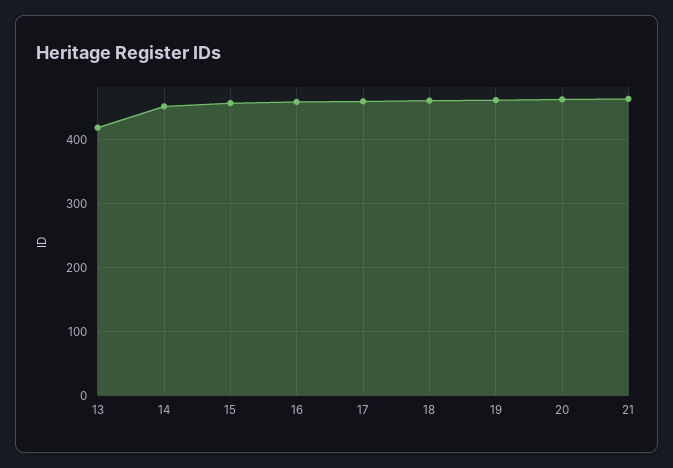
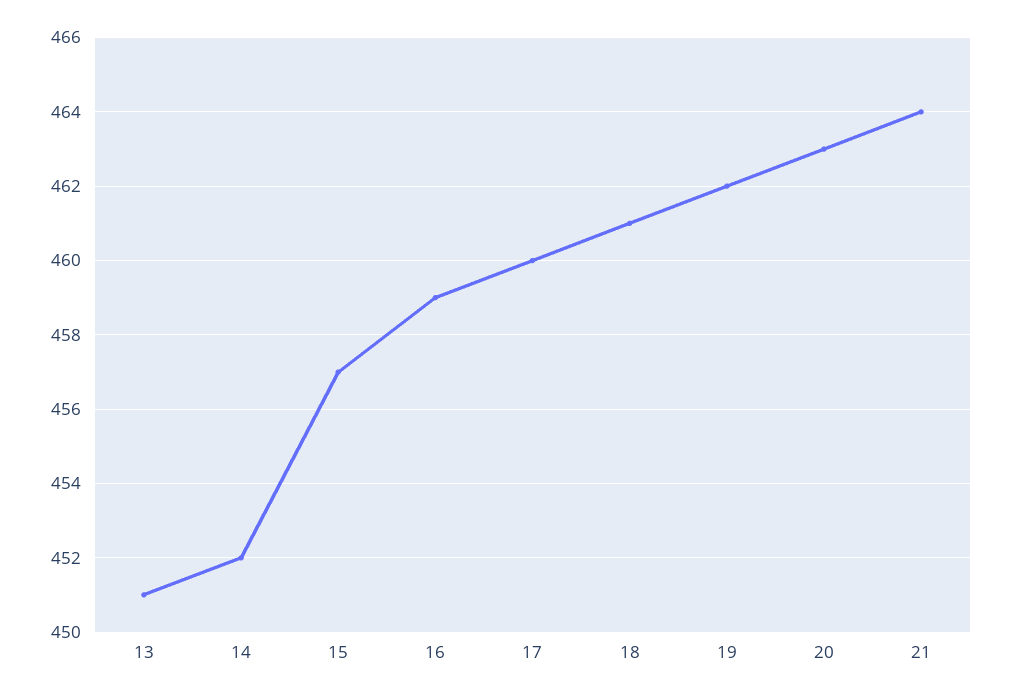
13: 420 -> 451

